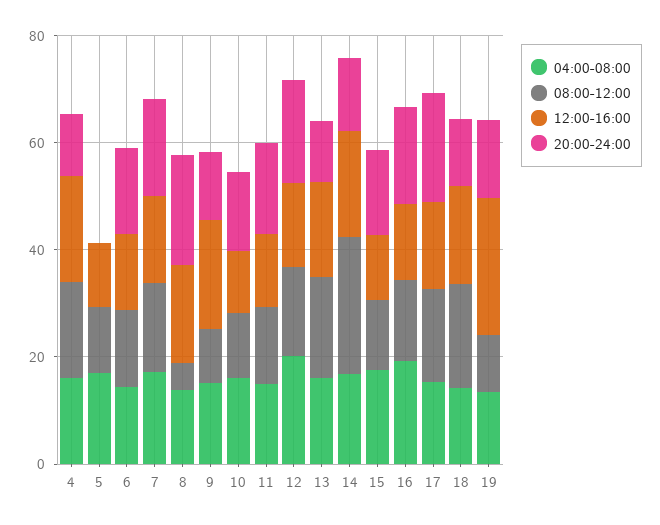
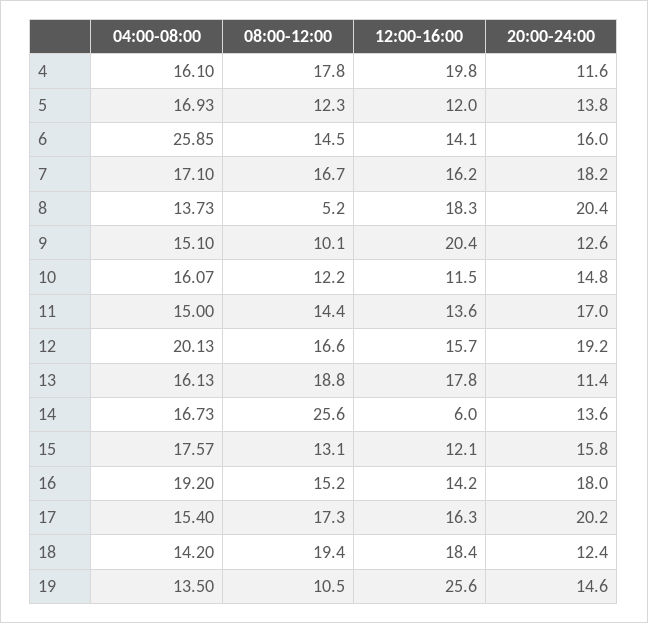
20:00-24:00, 5: 0 -> 13.8
04:00-08:00, 6: 15 -> 25.85
12:00-16:00, 14: 20 -> 6

